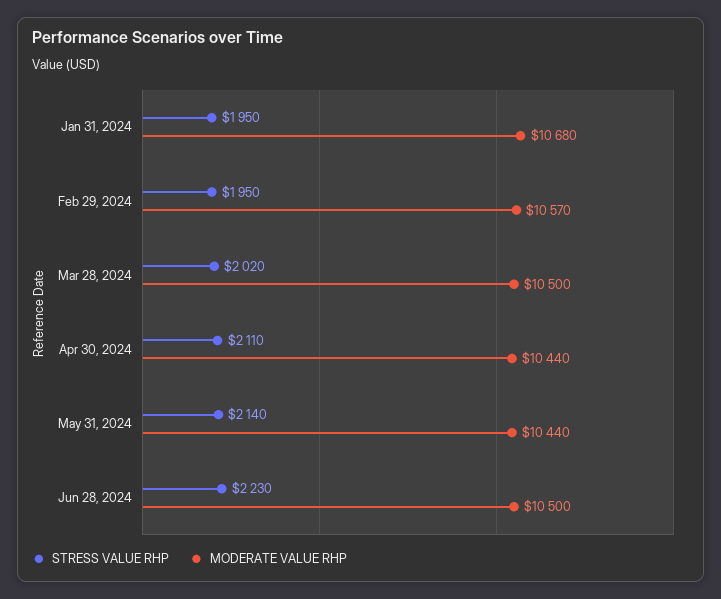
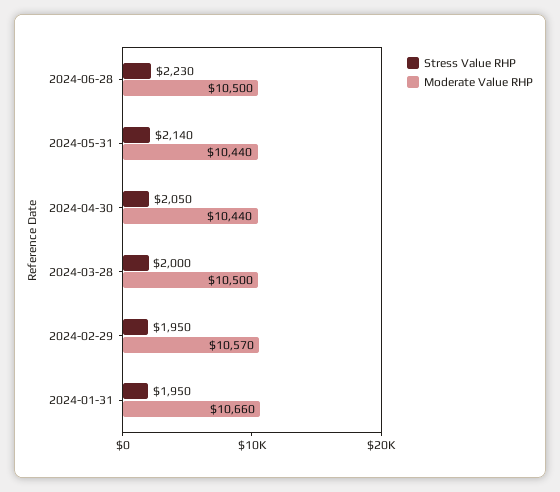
MODERATE VALUE RHP, Jan 31, 2024: 10680 -> 10660
STRESS VALUE RHP, Mar 28, 2024: 2020 -> 2000
STRESS VALUE RHP, Apr 30, 2024: 2110 -> 2050

